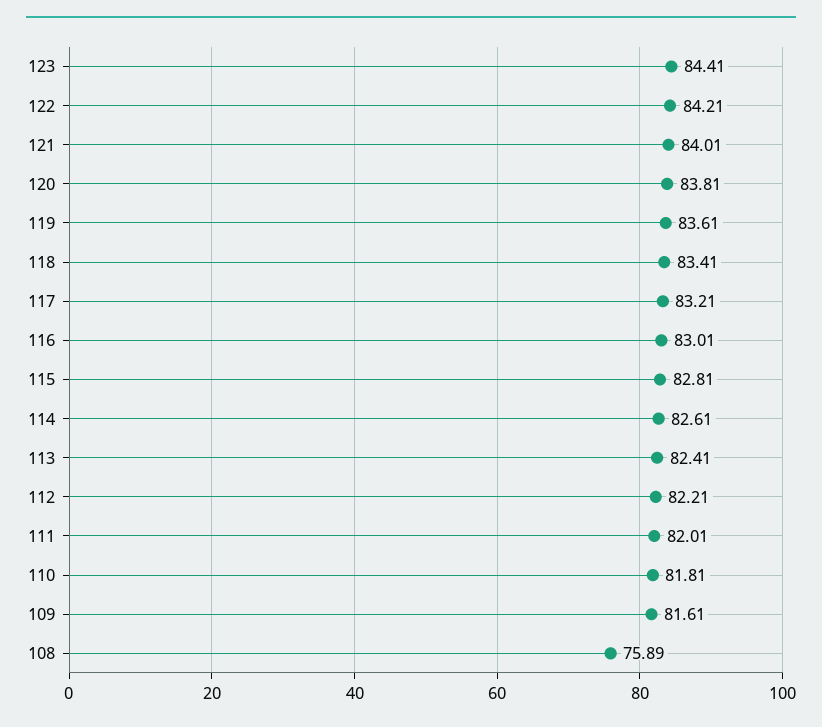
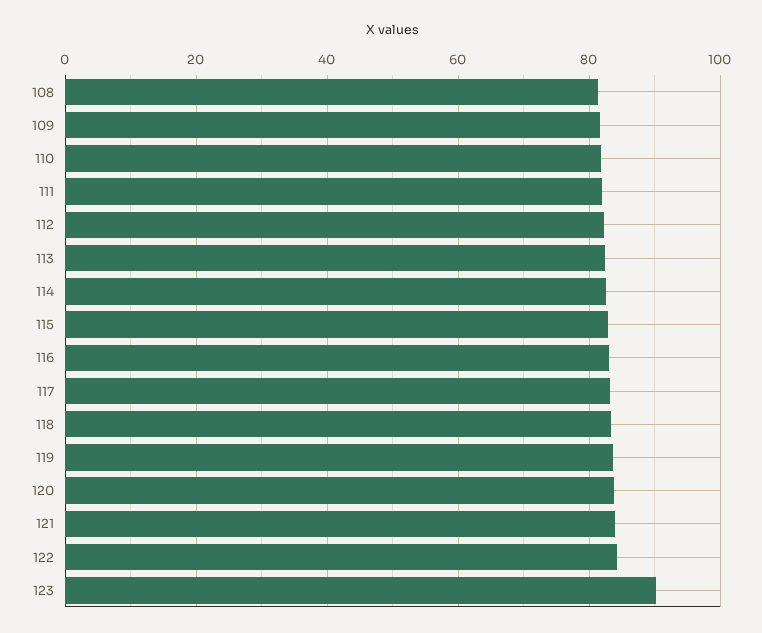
123: 84.41 -> 90
108: 75.89 -> 82

